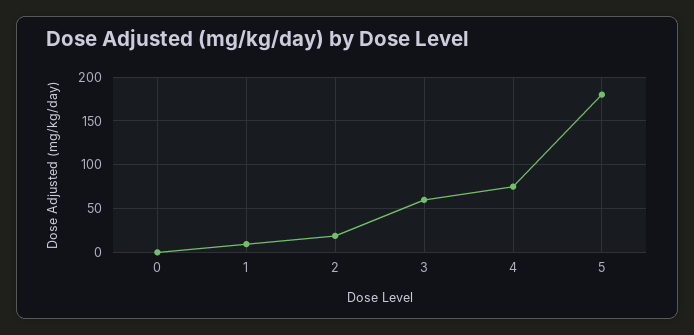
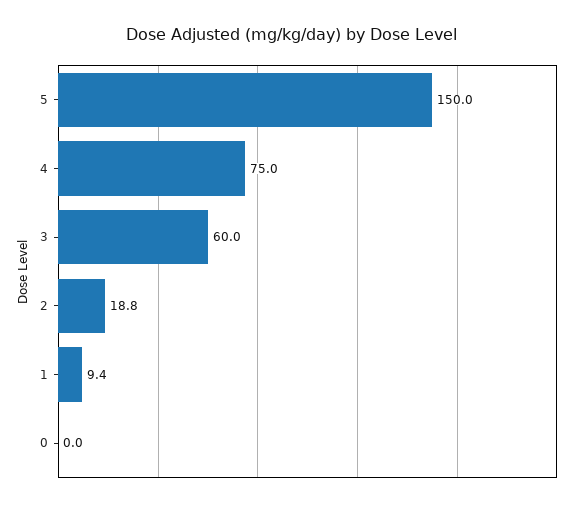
5: 180 -> 150

